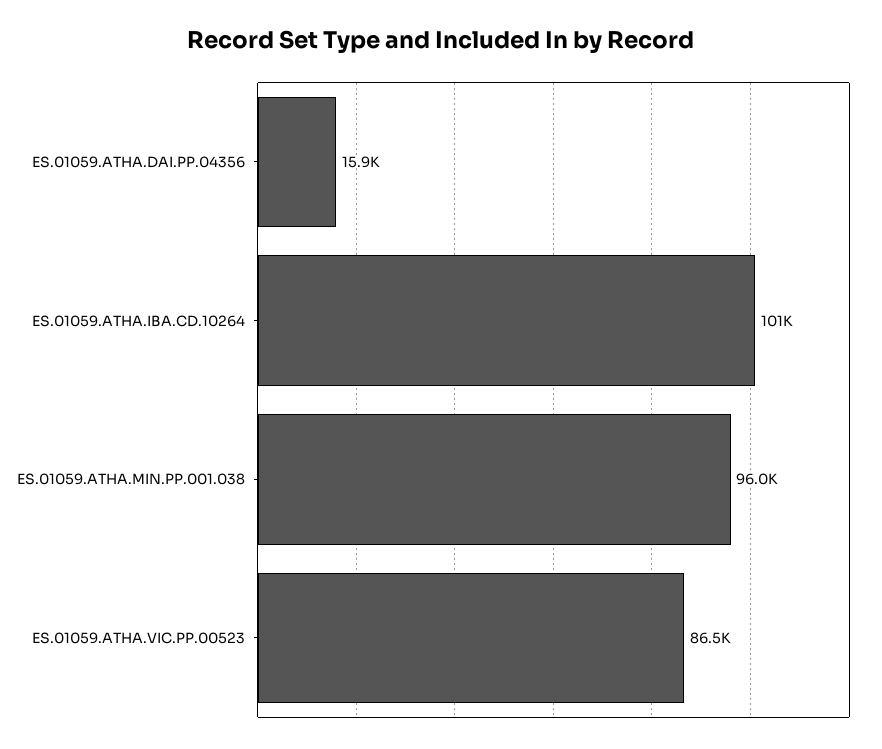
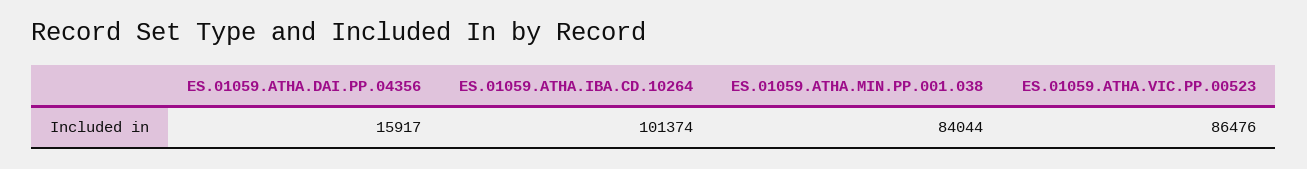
ES.01059.ATHA.MIN.PP.001.038: 96000 -> 84044

